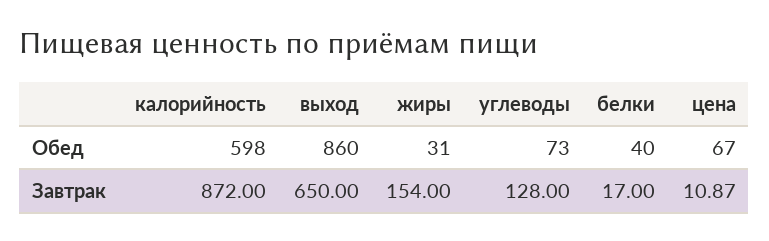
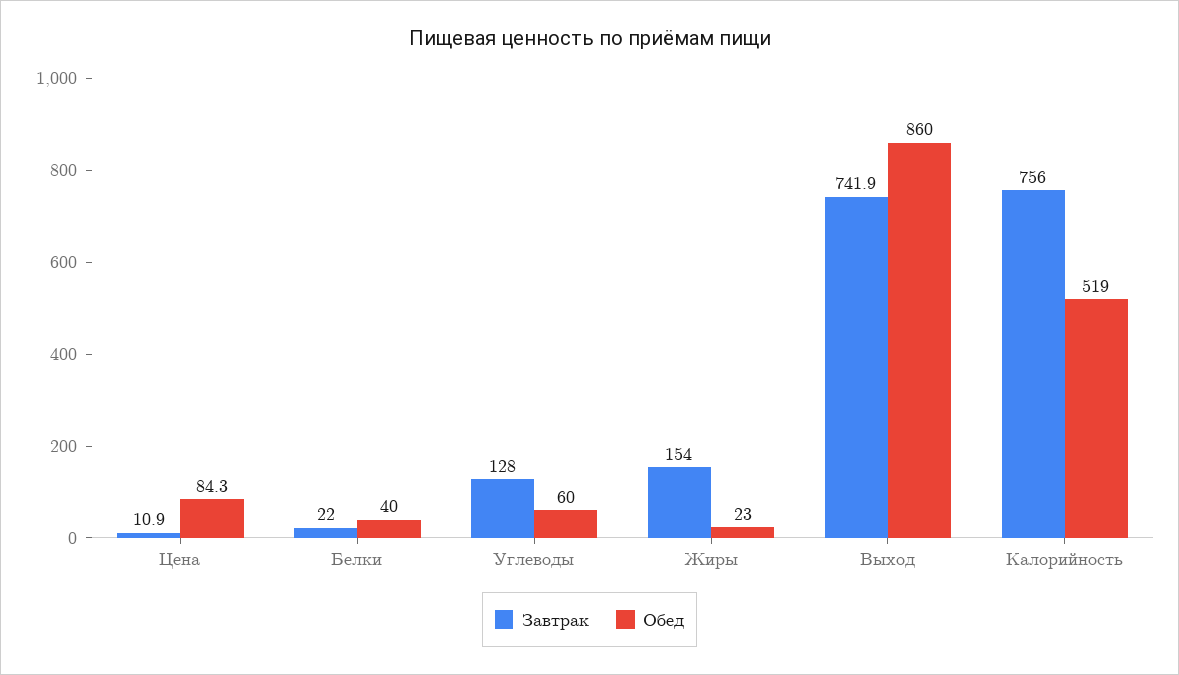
Обед, калорийность: 598 -> 519
Обед, жиры: 31 -> 23
Обед, углеводы: 73 -> 60
Обед, цена: 67 -> 84.3
Завтрак, калорийность: 872 -> 756
Завтрак, выход: 650 -> 741.9
Завтрак, белки: 17 -> 22

